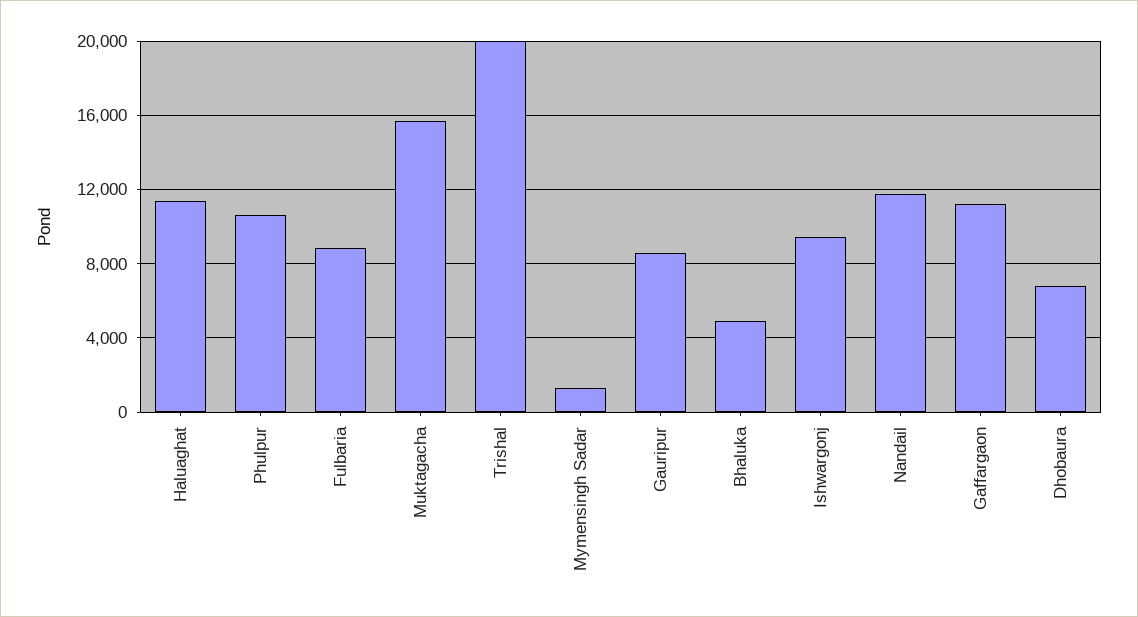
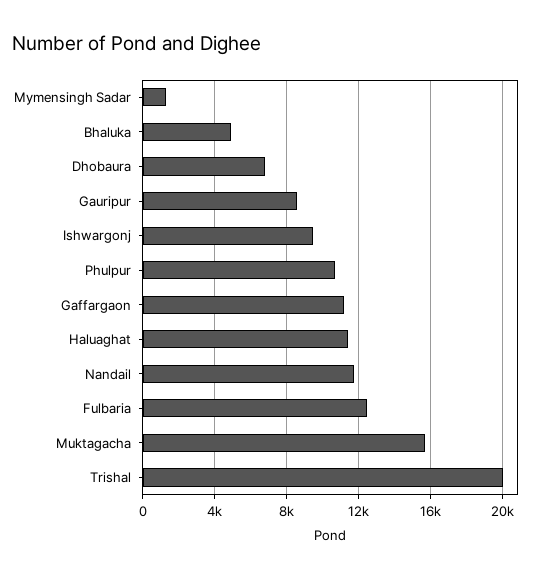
Fulbaria: 9000 -> 12500

